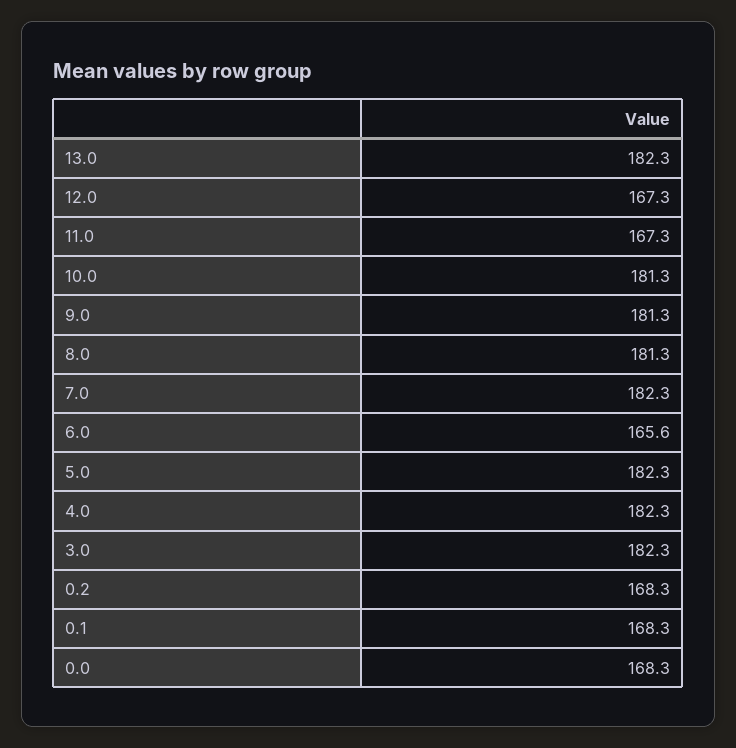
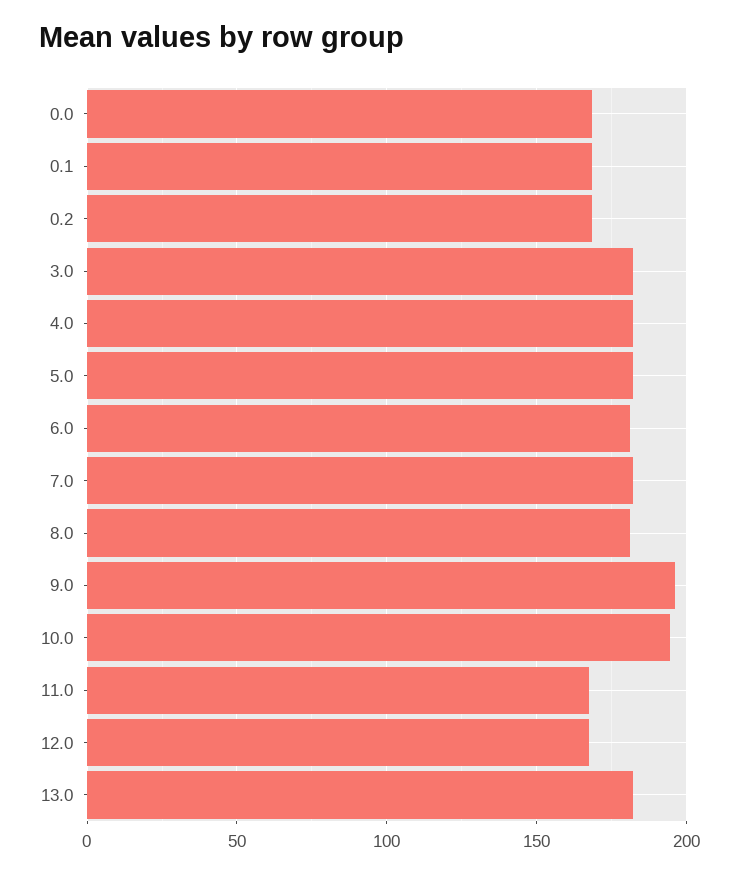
10.0: 181.3 -> 195
9.0: 181.3 -> 195
6.0: 165.6 -> 180

